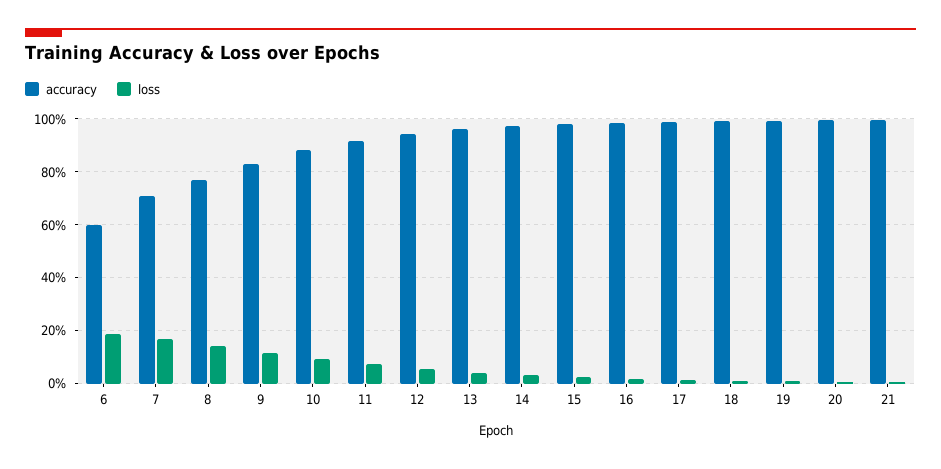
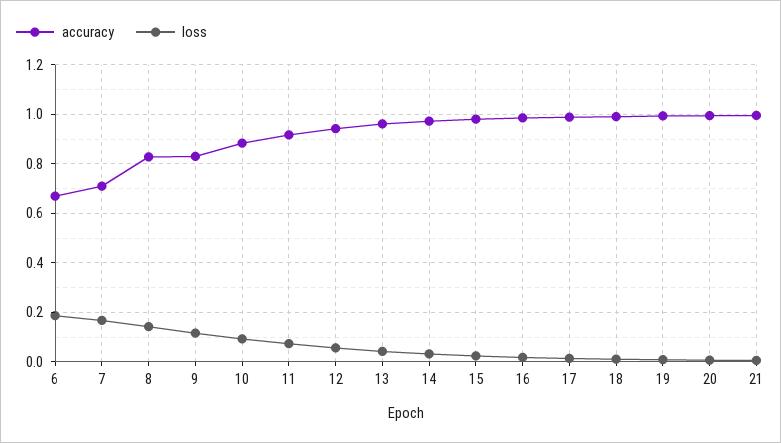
accuracy, 6: 0.6 -> 0.675
accuracy, 8: 0.775 -> 0.825

